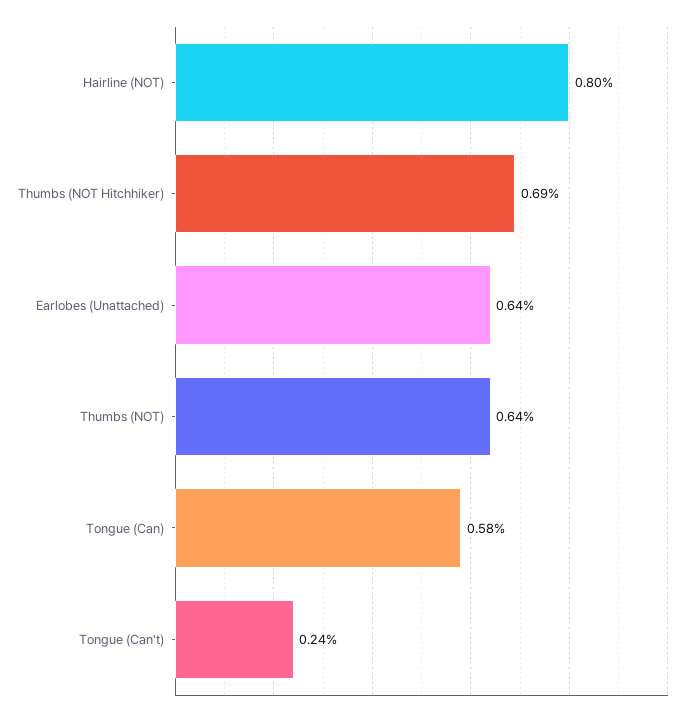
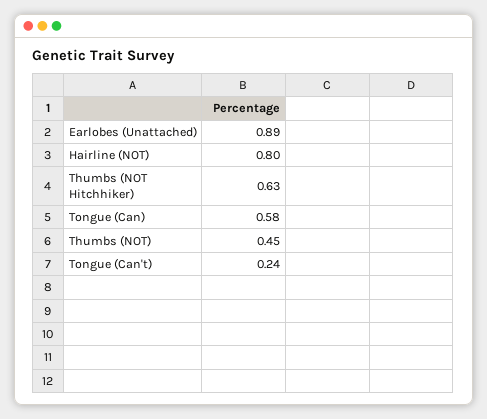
Thumbs (NOT Hitchhiker): 0.69 -> 0.63
Earlobes (Unattached): 0.64 -> 0.89
Thumbs (NOT): 0.64 -> 0.45

